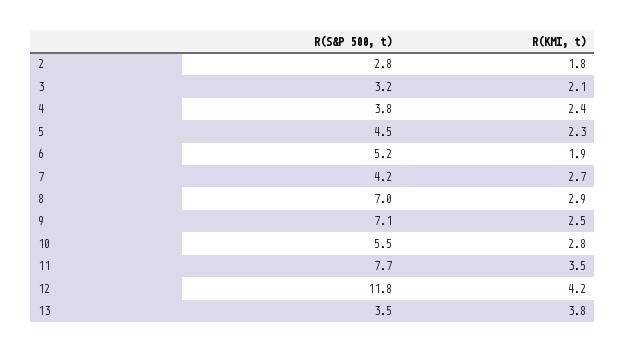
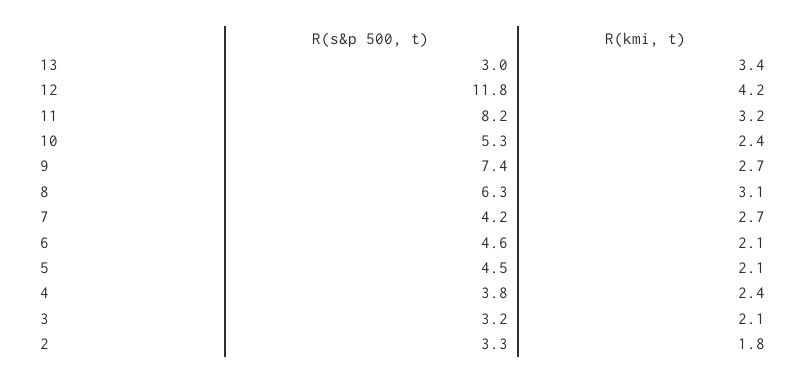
R(S&P 500, t), 2: 2.8 -> 3.3
R(KMI, t), 5: 2.3 -> 2.1
R(S&P 500, t), 6: 5.2 -> 4.6
R(KMI, t), 6: 1.9 -> 2.1
R(S&P 500, t), 8: 7 -> 6.3
R(KMI, t), 8: 2.9 -> 3.1
R(S&P 500, t), 9: 7.1 -> 7.4
R(KMI, t), 9: 2.5 -> 2.7
R(S&P 500, t), 10: 5.5 -> 5.3
R(KMI, t), 10: 2.8 -> 2.4
R(S&P 500, t), 11: 7.7 -> 8.2
R(KMI, t), 11: 3.5 -> 3.2
R(S&P 500, t), 13: 3.5 -> 3
R(KMI, t), 13: 3.8 -> 3.4

